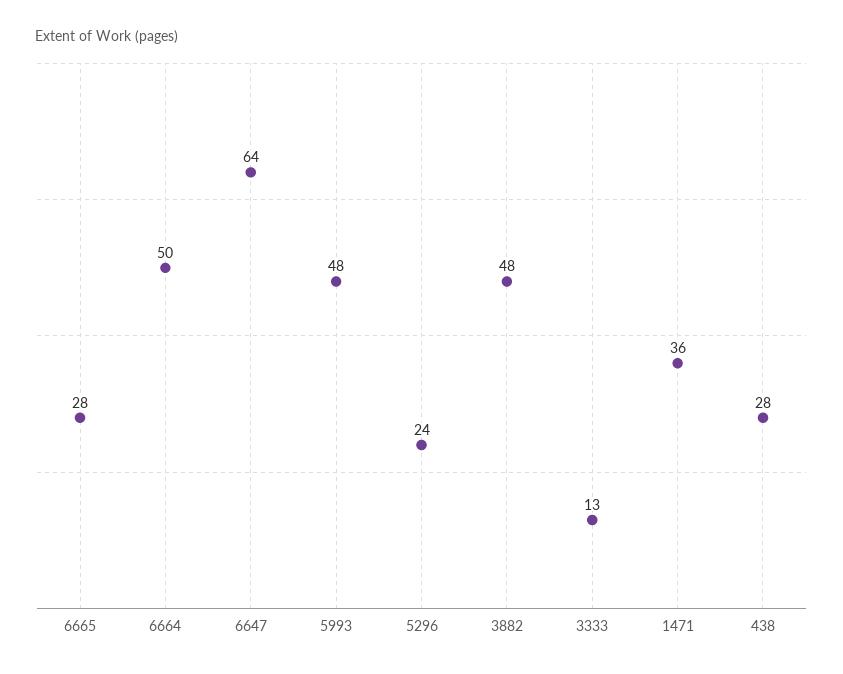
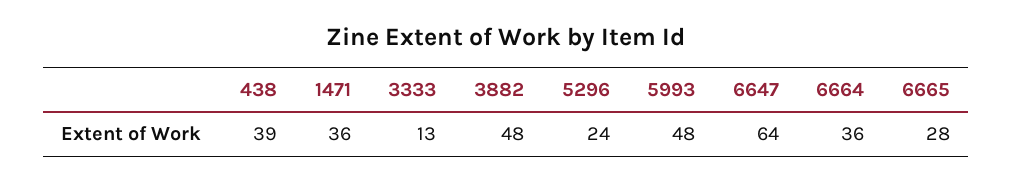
6664: 50 -> 36
438: 28 -> 39

